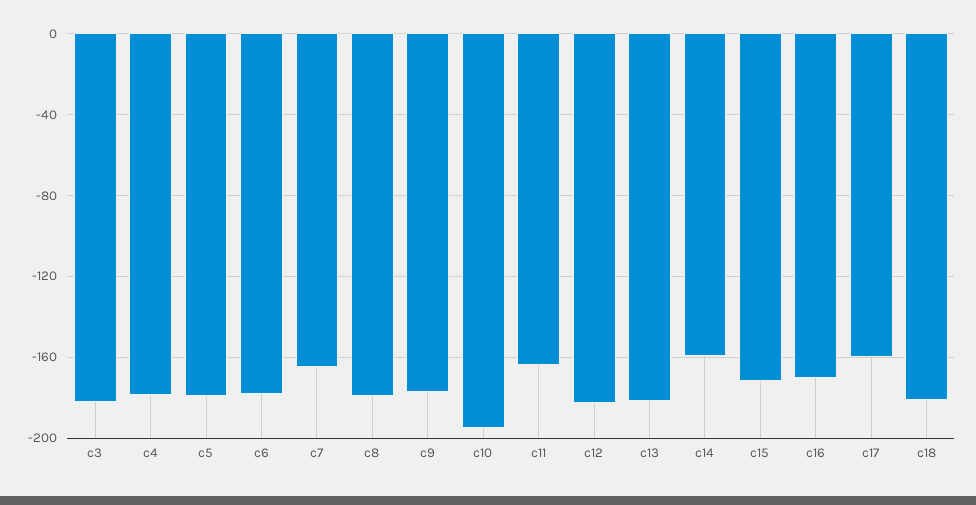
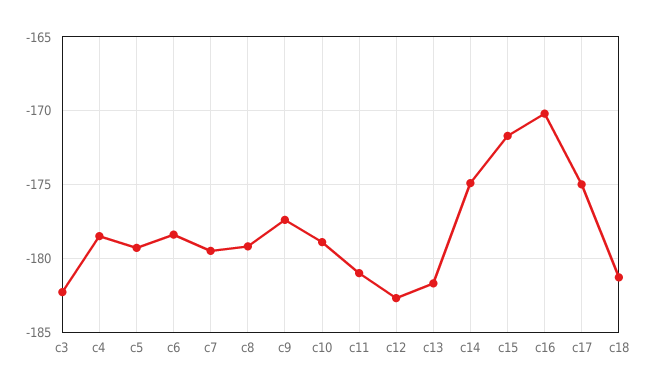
c7: -165 -> -179.5
c10: -195 -> -179
c11: -165 -> -181
c14: -160 -> -175
c17: -160 -> -175

